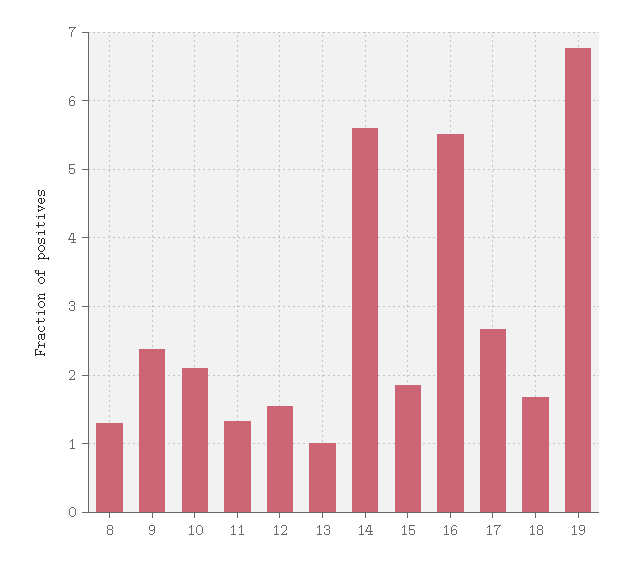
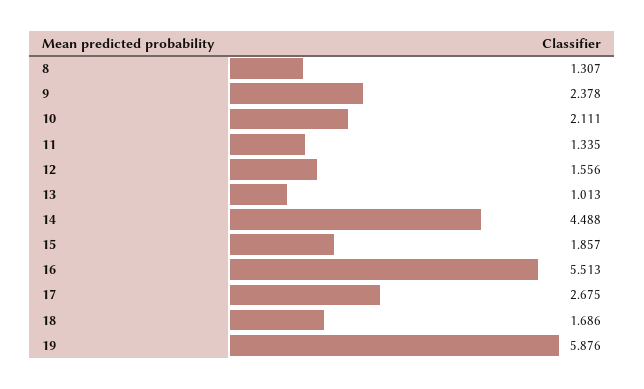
14: 5.6 -> 4.488
19: 6.8 -> 5.876

